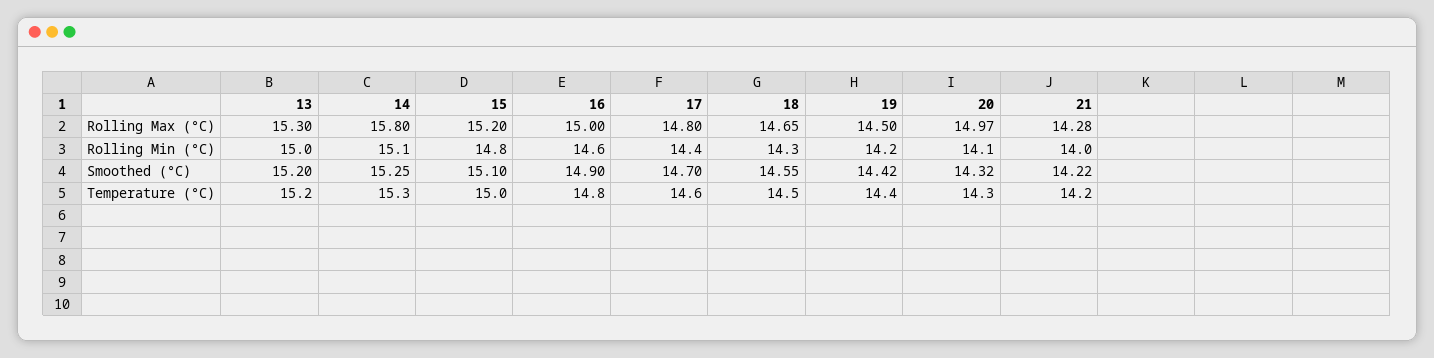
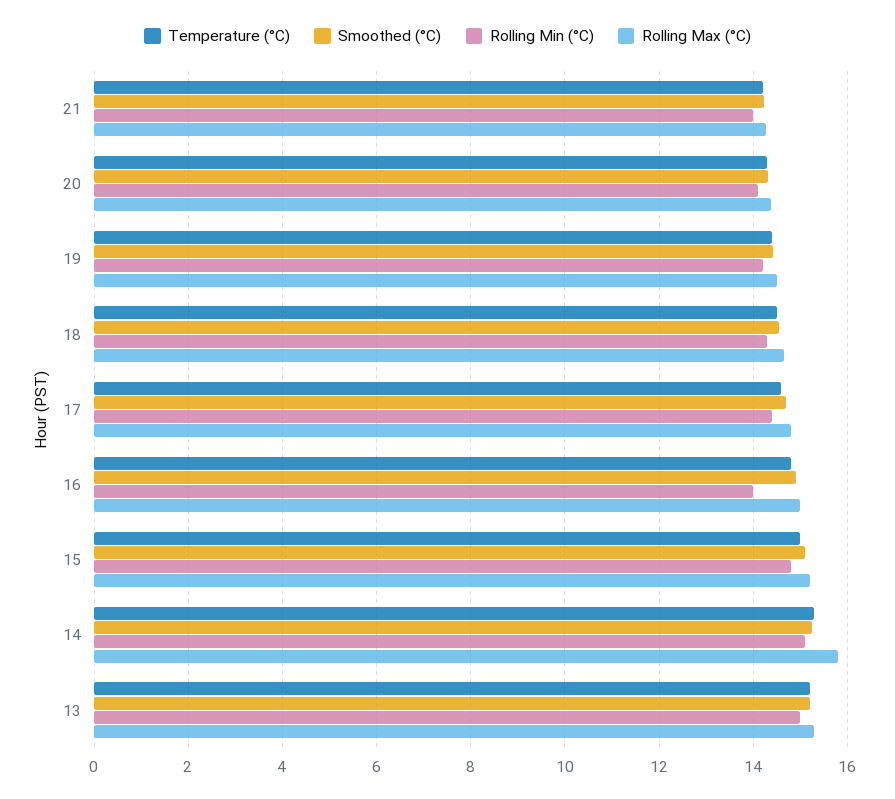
Rolling Max (°C), 20: 14.97 -> 14.4
Rolling Min (°C), 16: 14.6 -> 14

